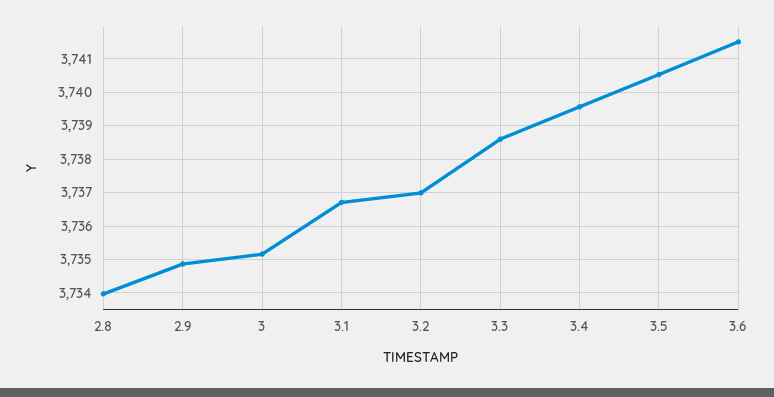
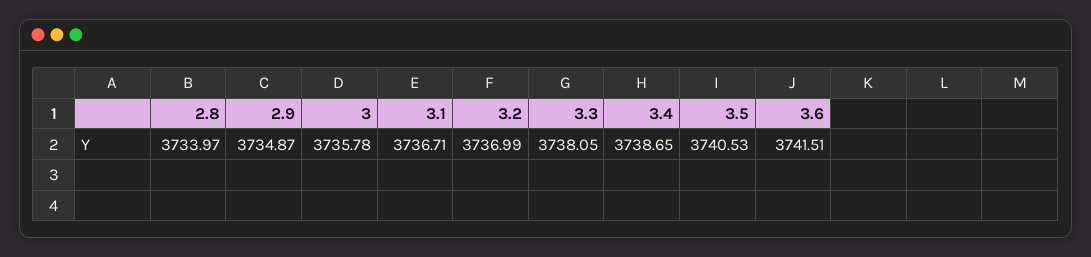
3: 3735.2 -> 3735.78
3.3: 3738.6 -> 3738.05
3.4: 3739.6 -> 3738.65

